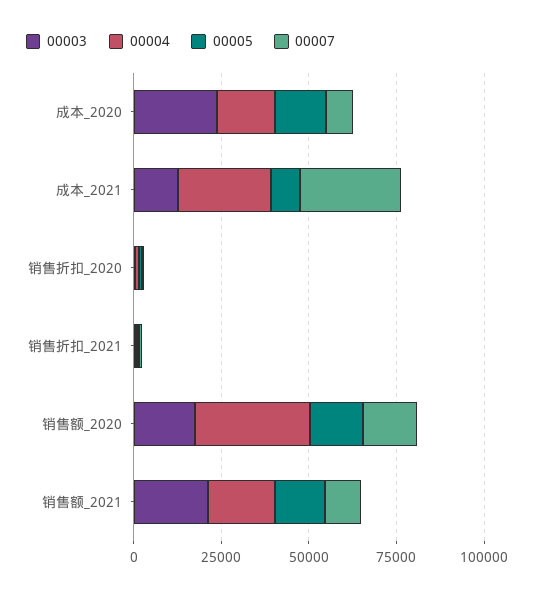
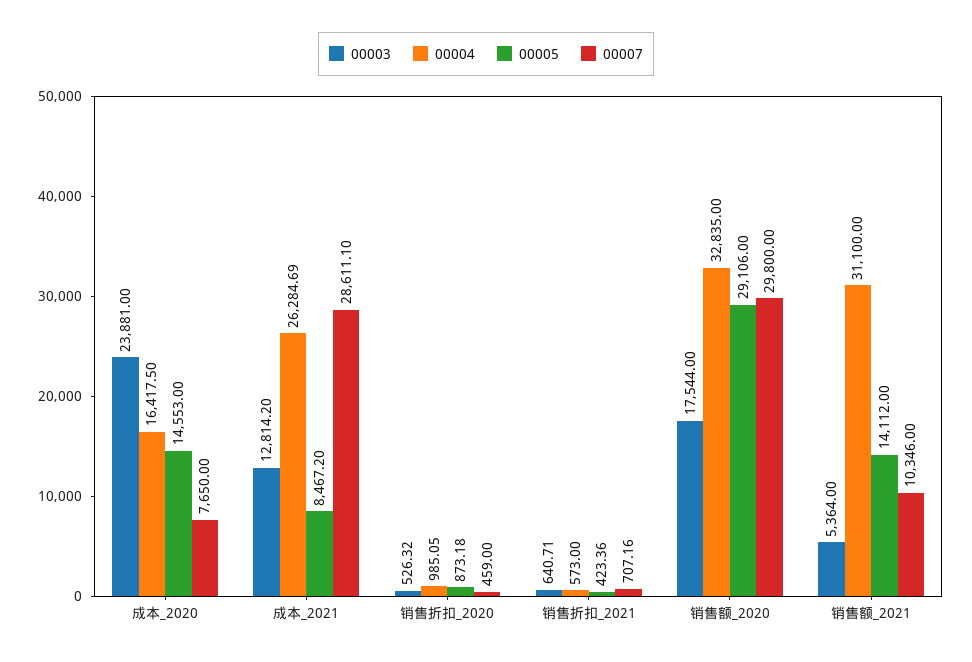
00005, 销售额_2020: 15000 -> 29106
00007, 销售额_2020: 15000 -> 29800
00003, 销售额_2021: 20000 -> 5364
00004, 销售额_2021: 20000 -> 31100

